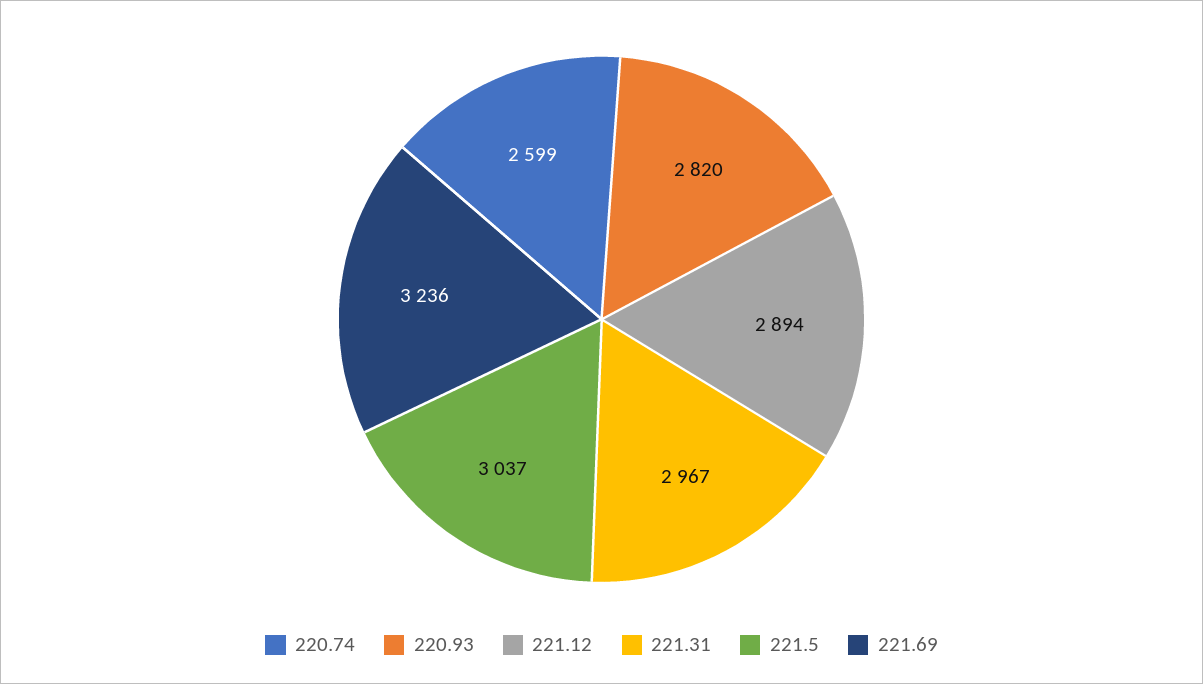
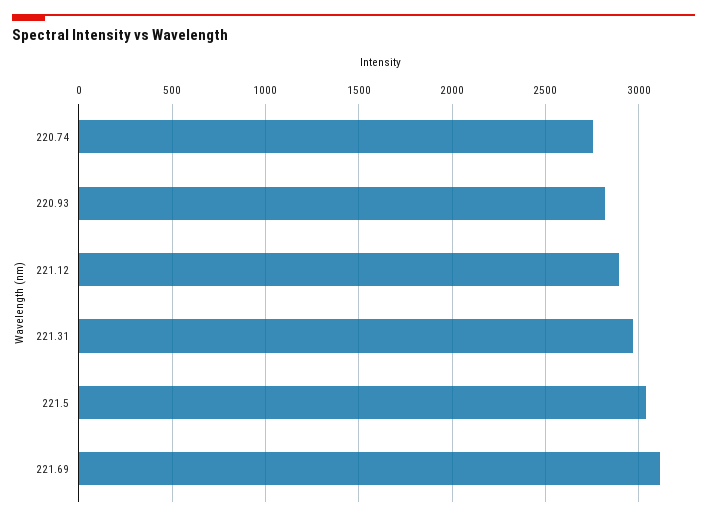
220.74: 2599 -> 2750
221.69: 3236 -> 3100

